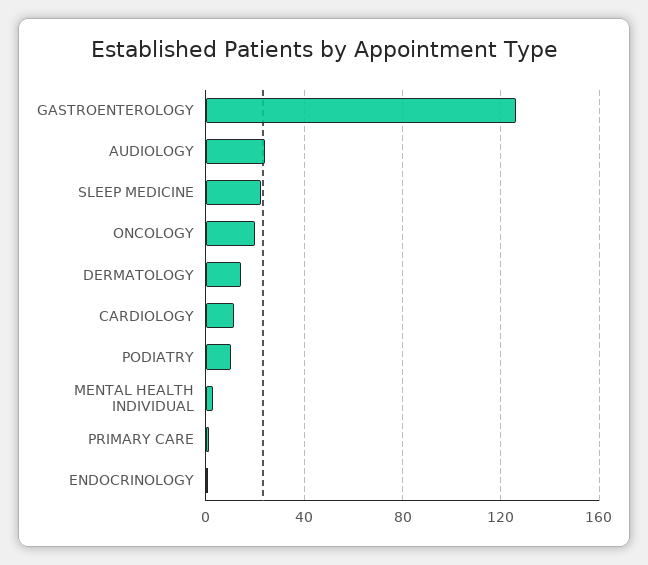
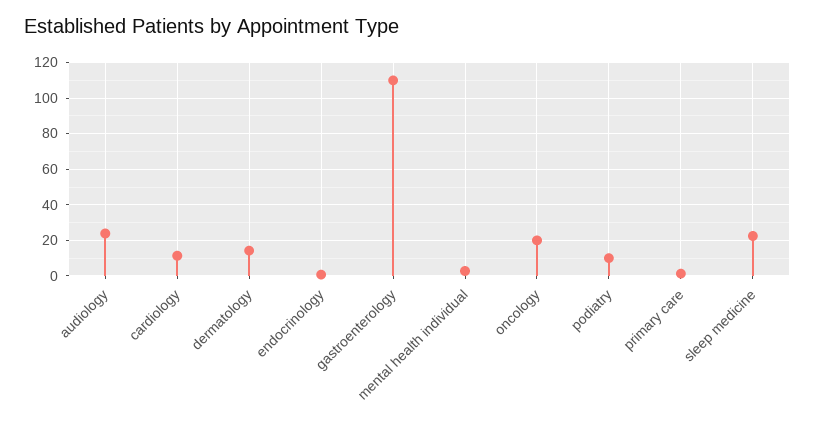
GASTROENTEROLOGY: 125 -> 110

